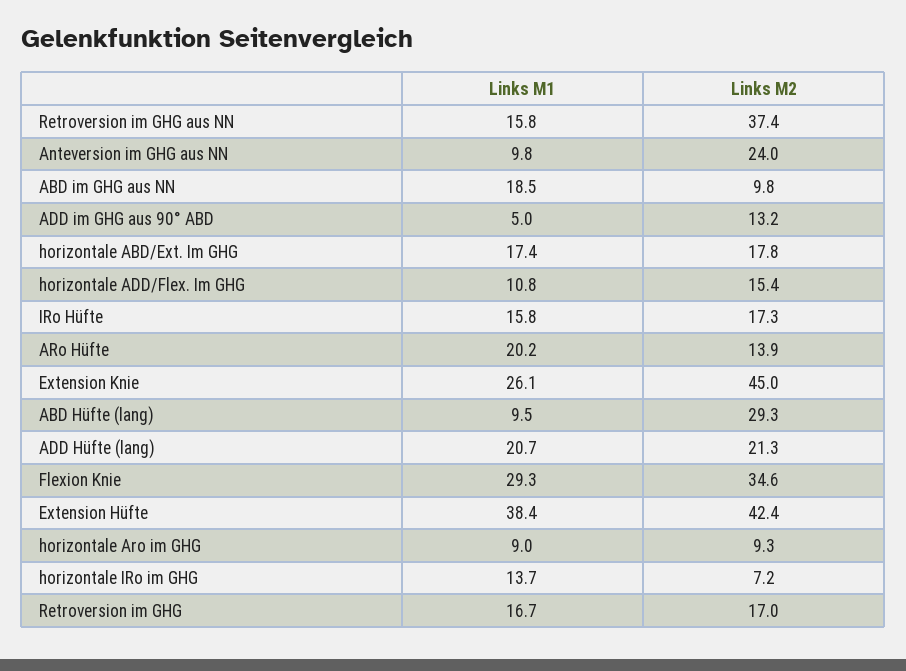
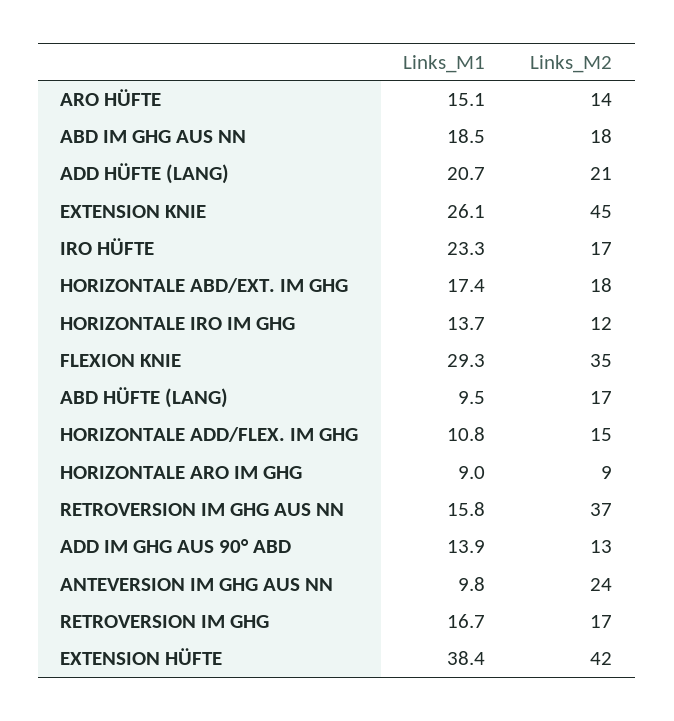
Links M2, ABD im GHG aus NN: 9.8 -> 18
Links M1, ADD im GHG aus 90° ABD: 5 -> 13.9
Links M1, IRo Hüfte: 15.8 -> 23.3
Links M1, ARo Hüfte: 20.2 -> 15.1
Links M2, ABD Hüfte (lang): 29.3 -> 17
Links M2, horizontale IRo im GHG: 7.2 -> 12

